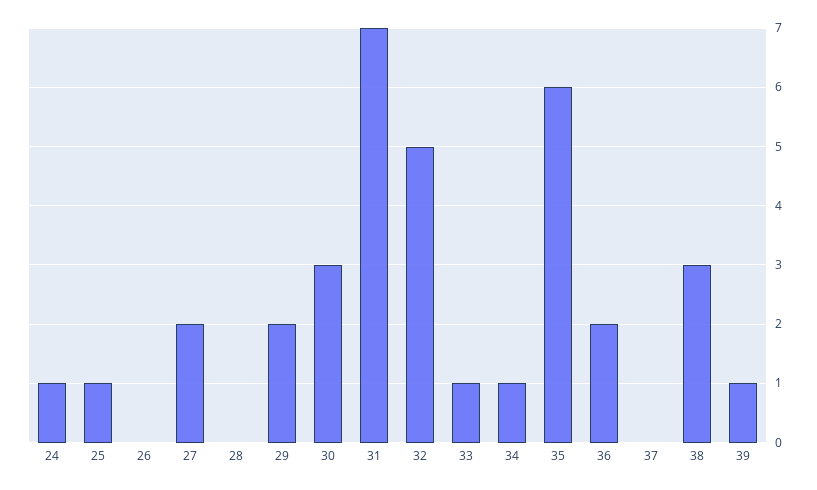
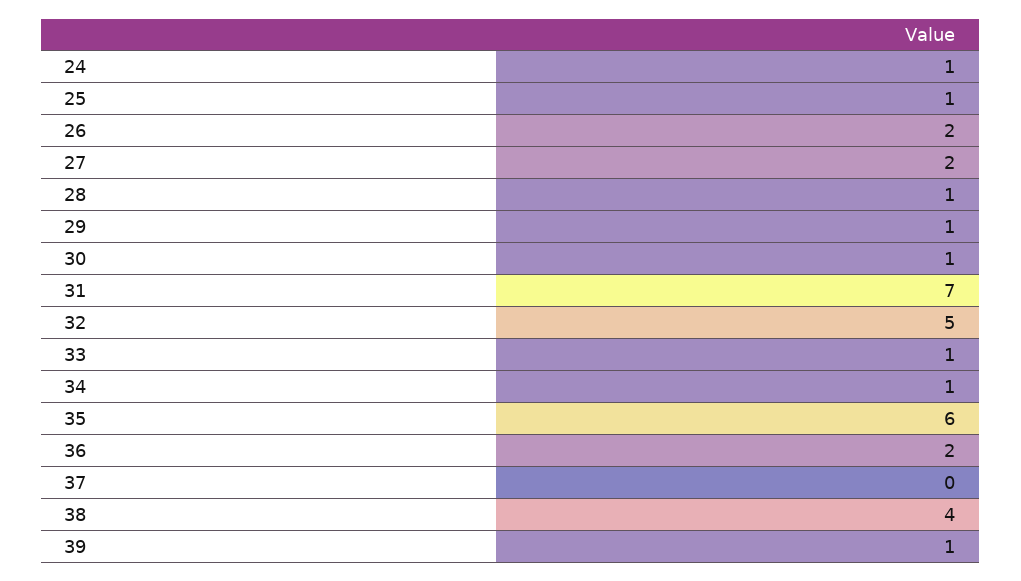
26: 0 -> 2
28: 0 -> 1
29: 2 -> 1
30: 3 -> 1
38: 3 -> 4

